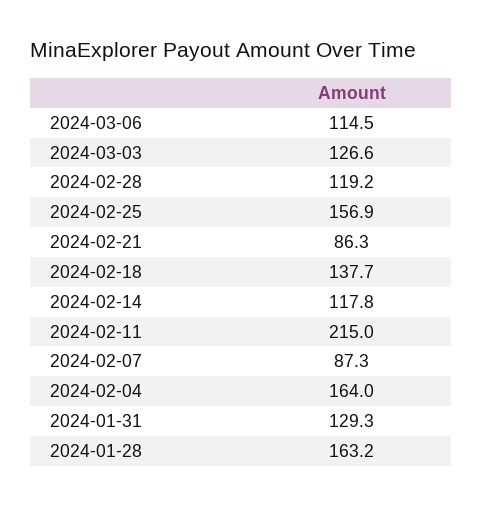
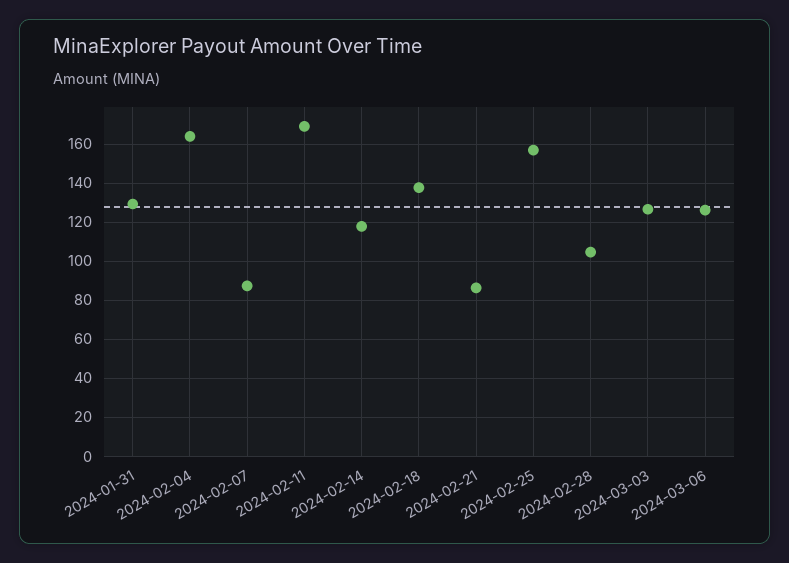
2024-03-06: 114.5 -> 125
2024-02-28: 119.2 -> 105
2024-02-11: 215 -> 170
2024-01-28: 163.2 -> none

